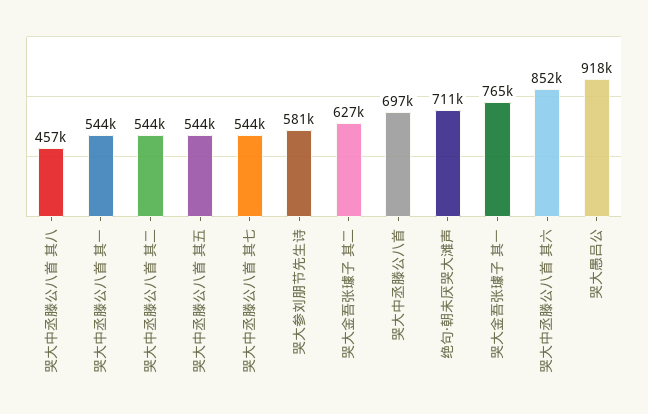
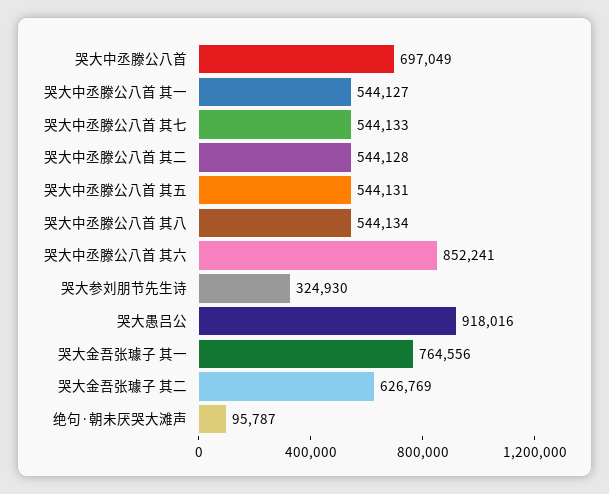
哭大中丞滕公八首 其八: 457000 -> 544134
哭大参刘朋节先生诗: 581000 -> 324930
绝句·朝未厌哭大滩声: 711000 -> 95787

